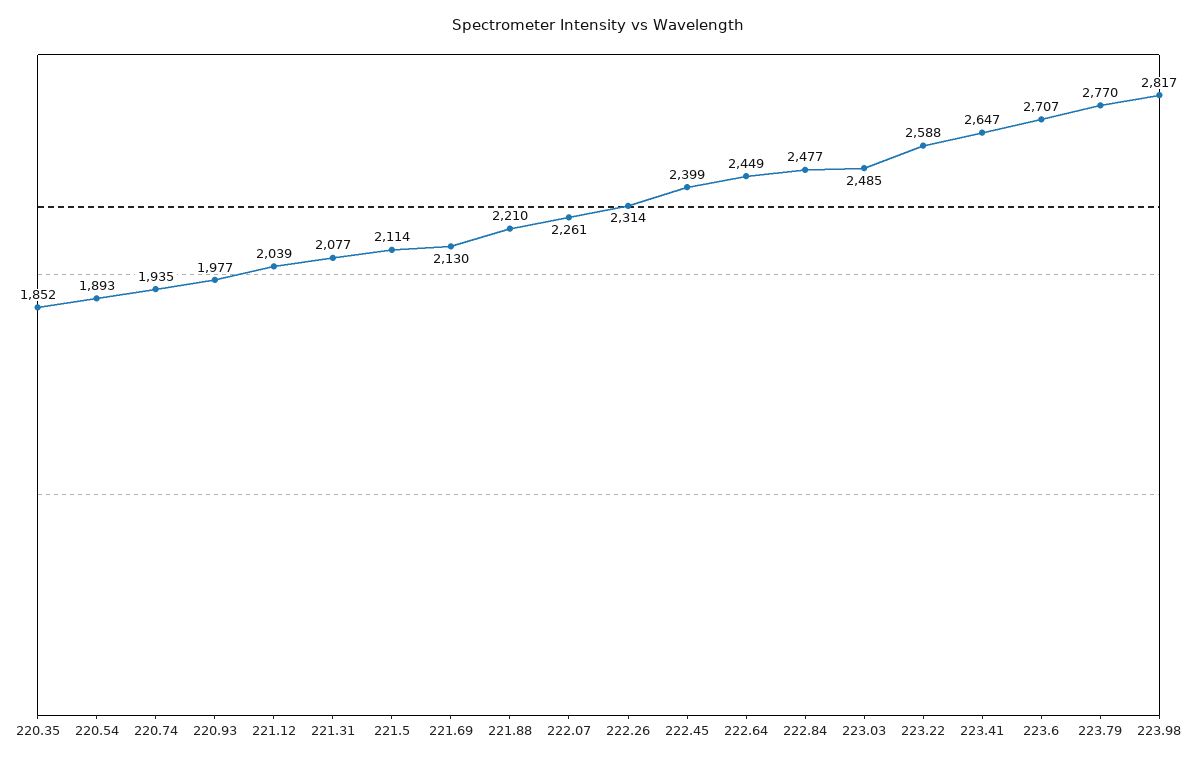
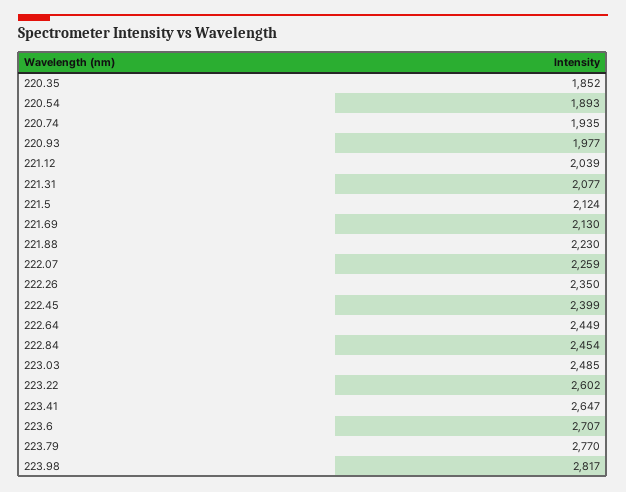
221.5: 2114 -> 2124
221.88: 2210 -> 2230
222.07: 2261 -> 2259
222.26: 2314 -> 2350
222.84: 2477 -> 2454
223.22: 2588 -> 2602

